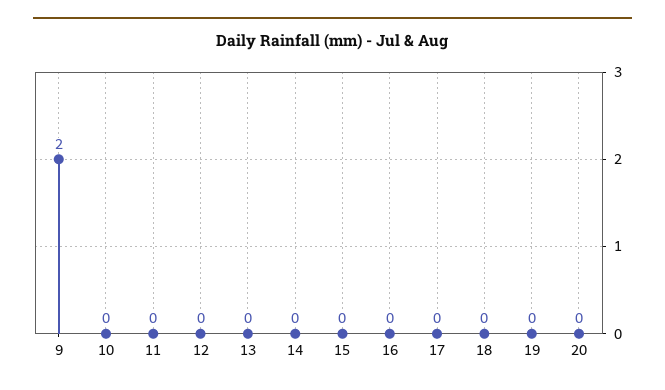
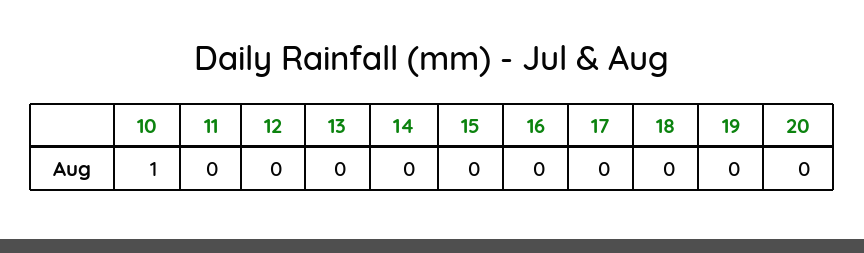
9: 2 -> none
10: 0 -> 1

